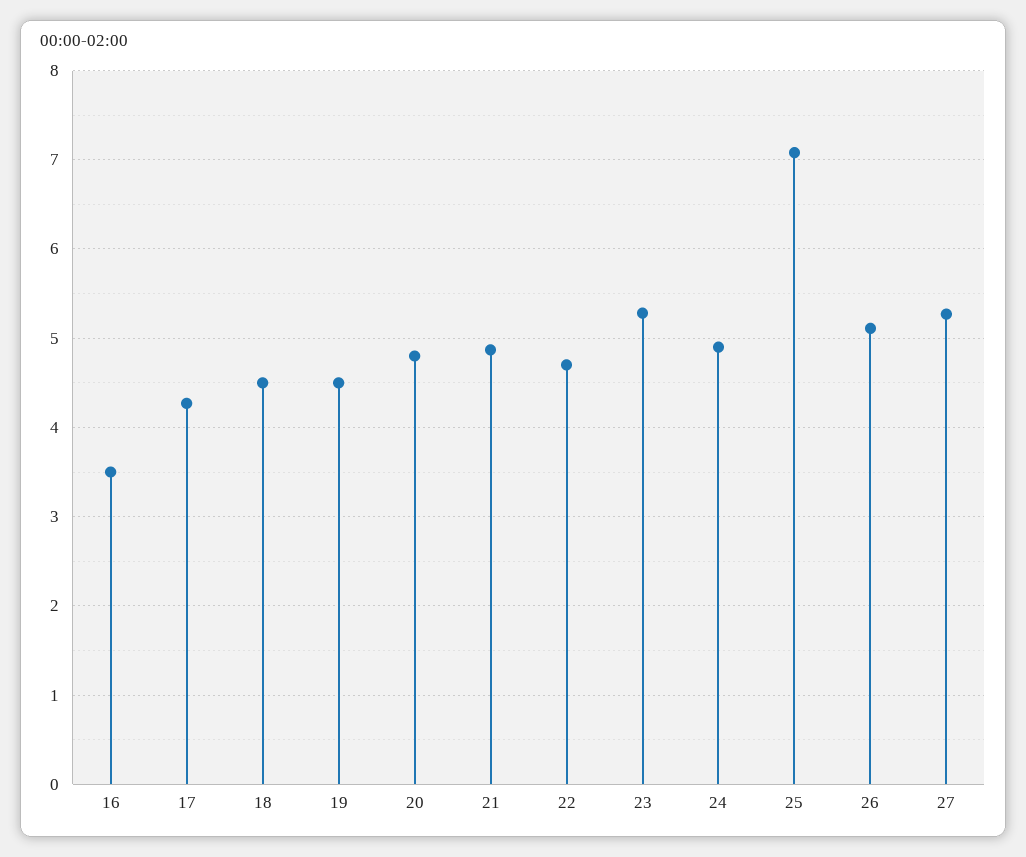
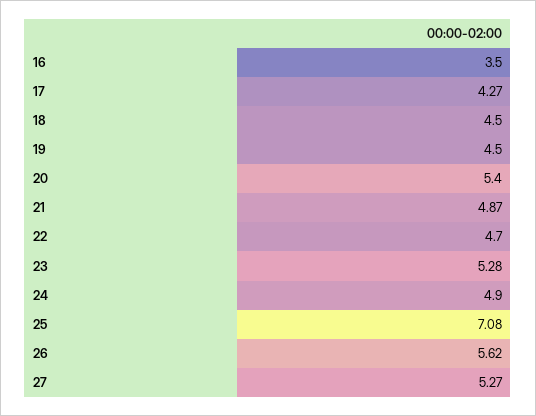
20: 4.8 -> 5.4
26: 5.1 -> 5.62

